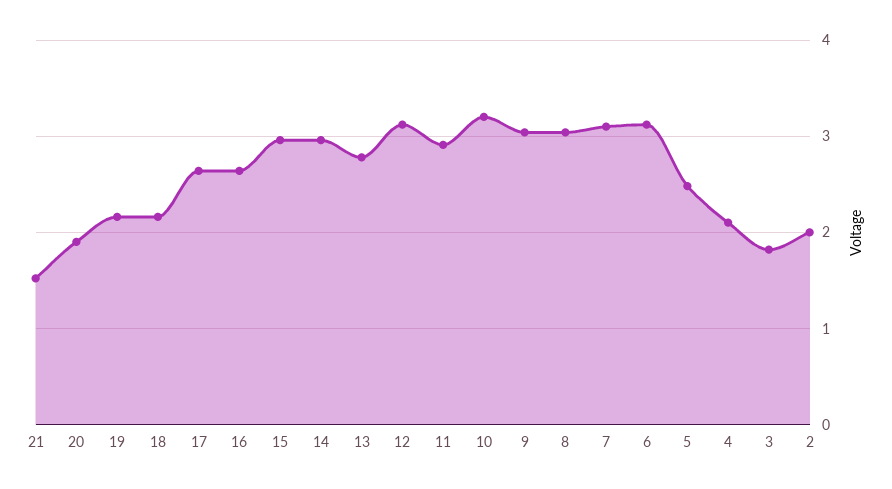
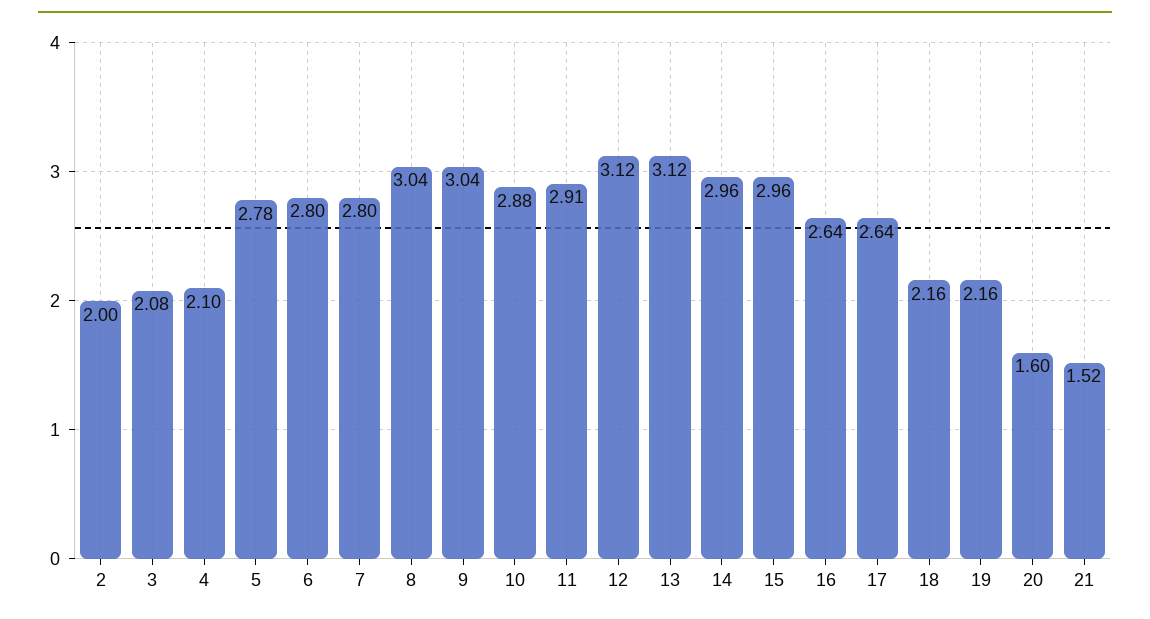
20: 1.9 -> 1.6
13: 2.8 -> 3.12
10: 3.2 -> 2.88
7: 3.1 -> 2.8
6: 3.1 -> 2.8
5: 2.5 -> 2.78
3: 1.8 -> 2.08

